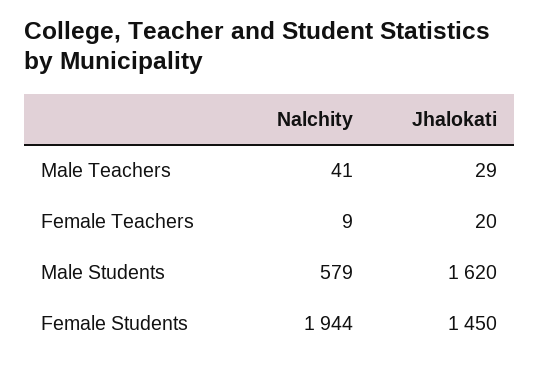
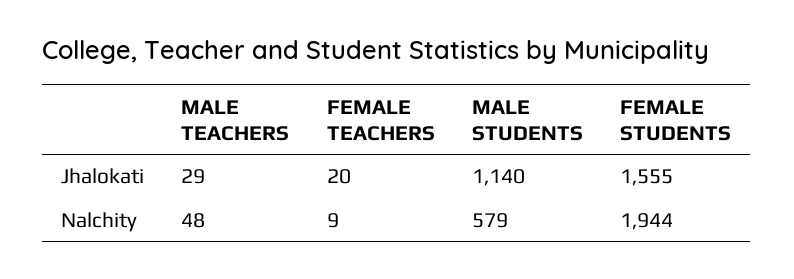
Nalchity, Male Teachers: 41 -> 48
Jhalokati, Male Students: 1620 -> 1140
Jhalokati, Female Students: 1450 -> 1555

